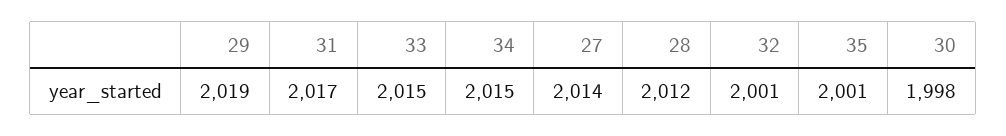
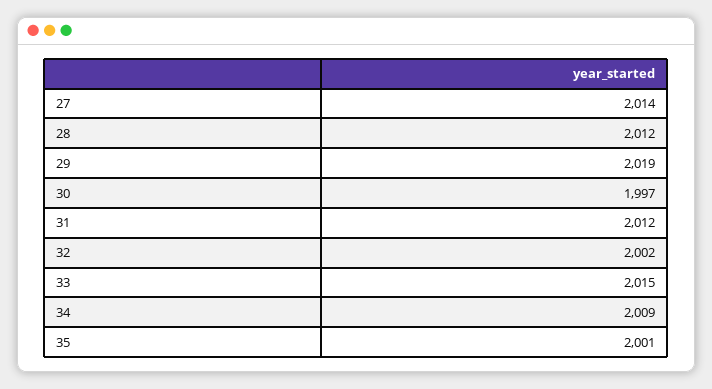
31: 2017 -> 2012
34: 2015 -> 2009
32: 2001 -> 2002
30: 1998 -> 1997

